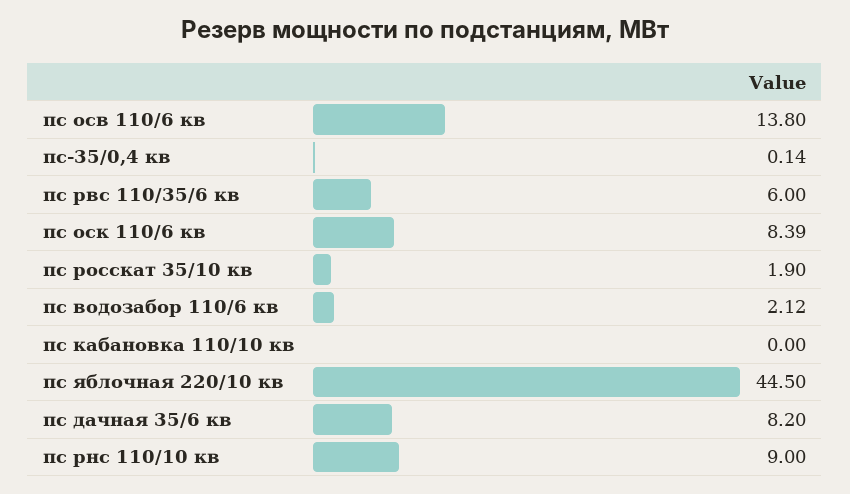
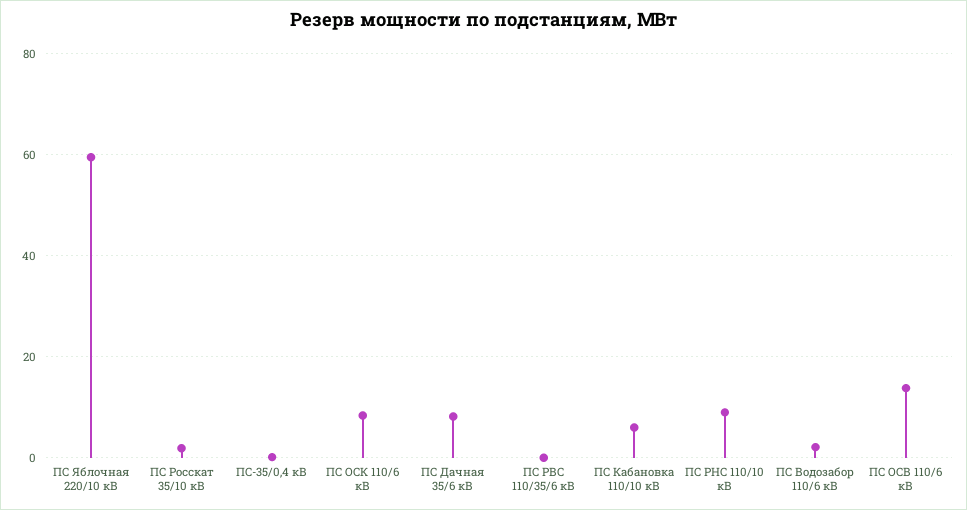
пс рвс 110/35/6 кв: 6 -> 0
пс кабановка 110/10 кв: 0 -> 6
пс яблочная 220/10 кв: 44.5 -> 60

